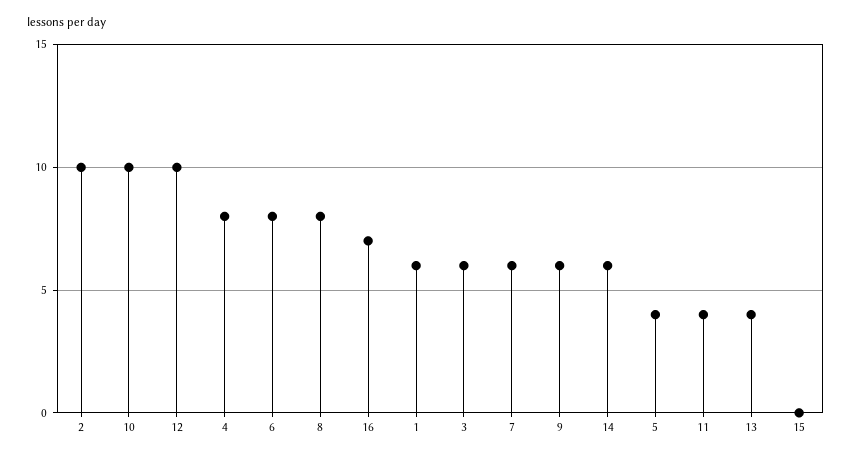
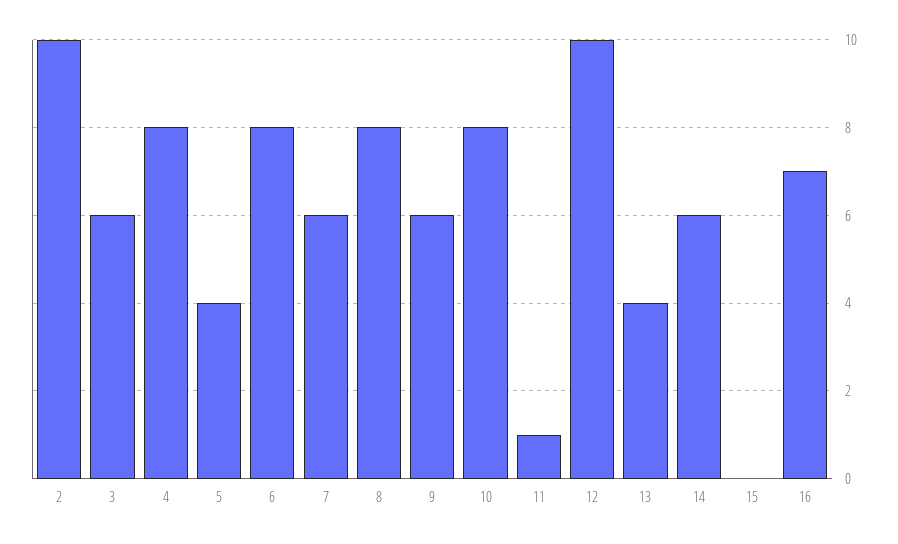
10: 10 -> 8
1: 6 -> none
11: 4 -> 1

